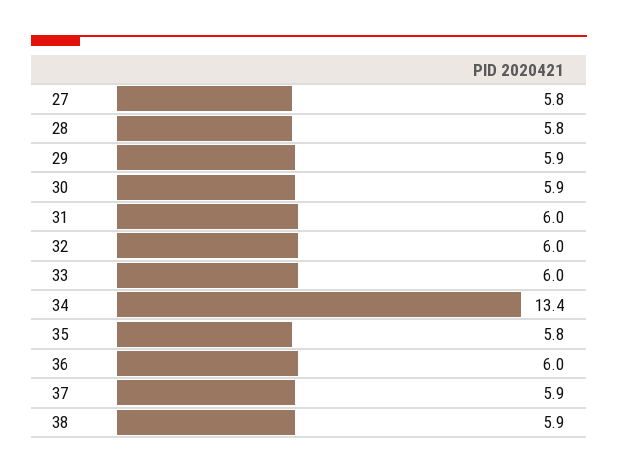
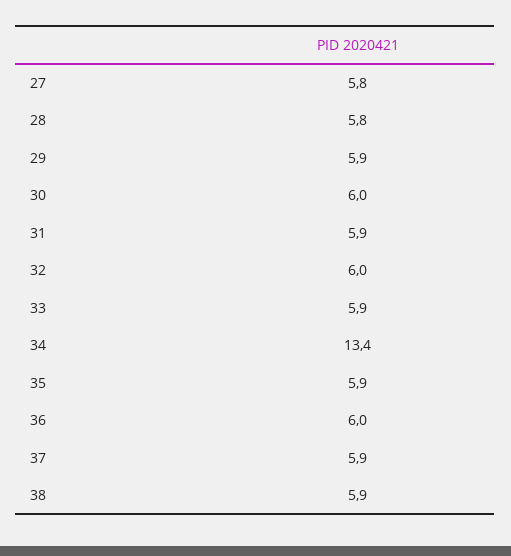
30: 5.9 -> 6
31: 6 -> 5.9
33: 6 -> 5.9
35: 5.8 -> 5.9

